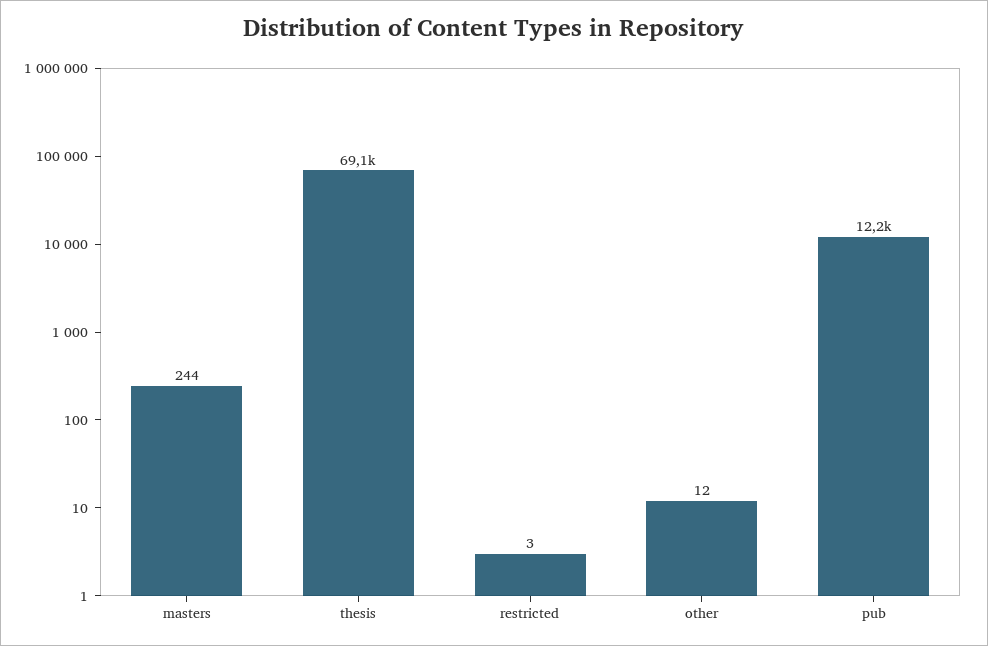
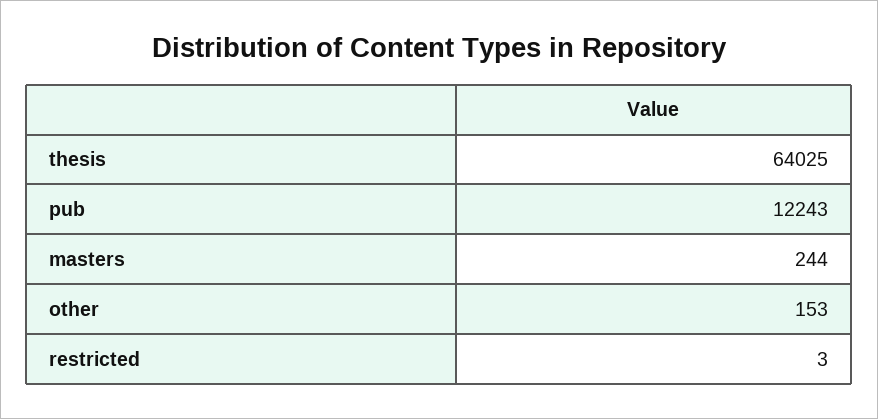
thesis: 69100 -> 64025
other: 12 -> 153

